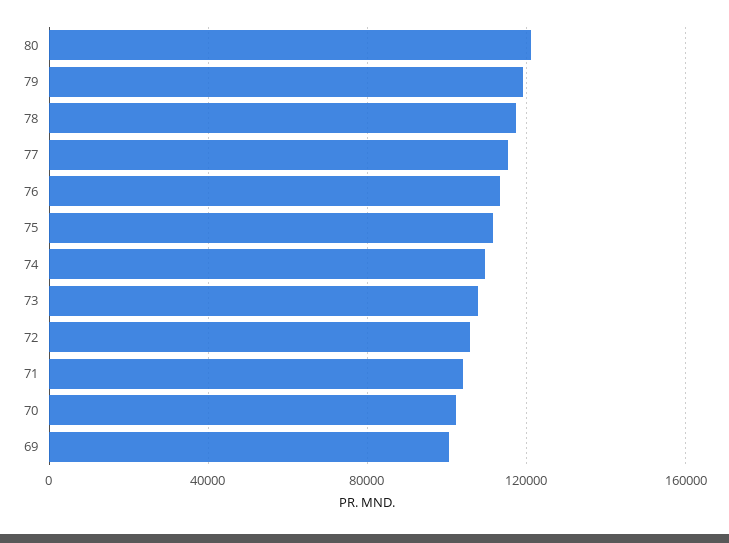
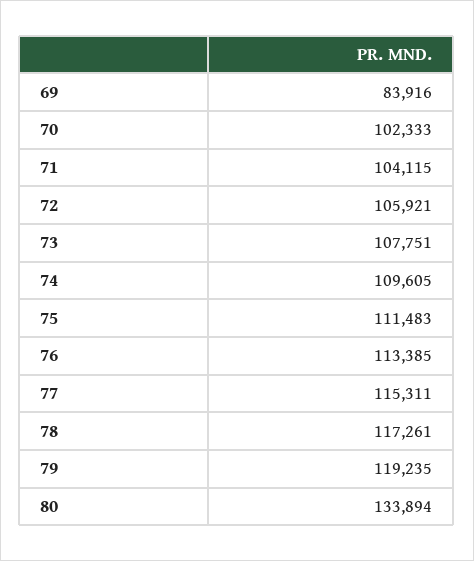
80: 120000 -> 133894
69: 100000 -> 83916

